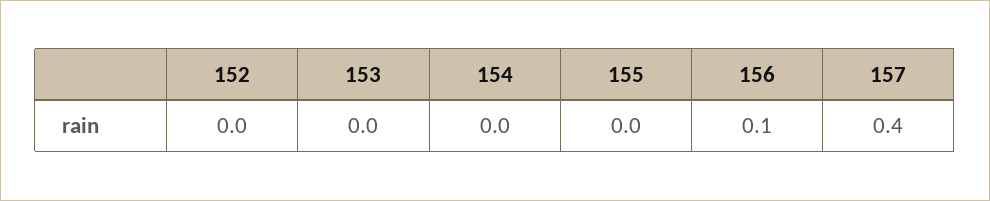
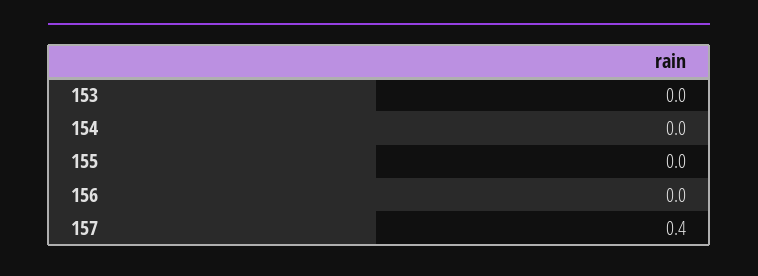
152: 0 -> none
156: 0.1 -> 0

